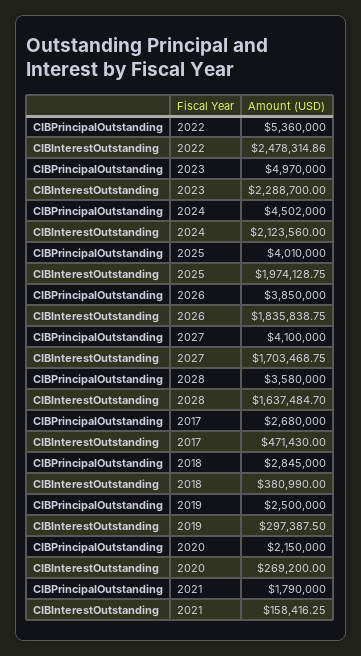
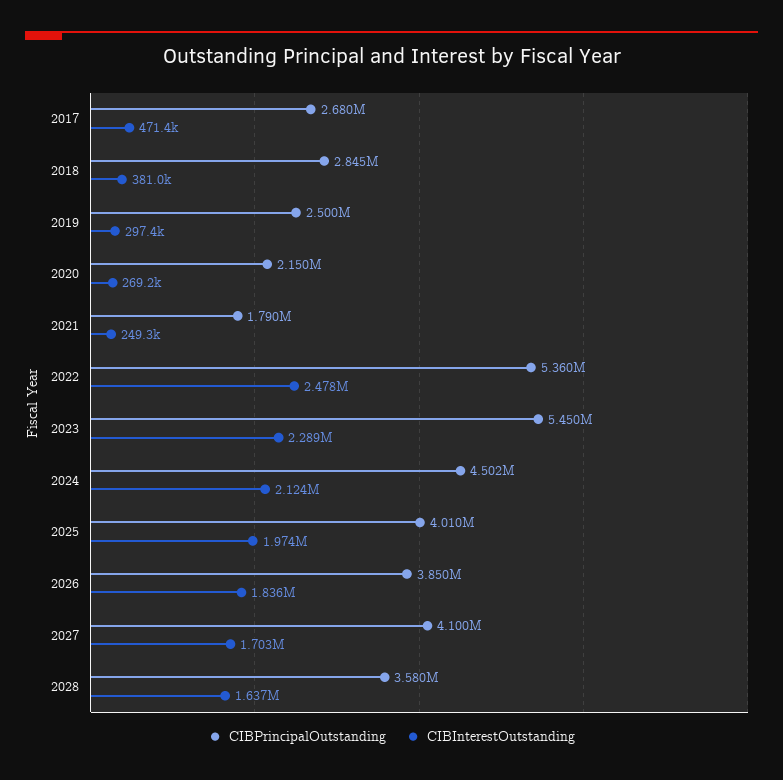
CIBPrincipalOutstanding, 2023: 4970000 -> 5450000
CIBInterestOutstanding, 2021: 158416.25 -> 249300

